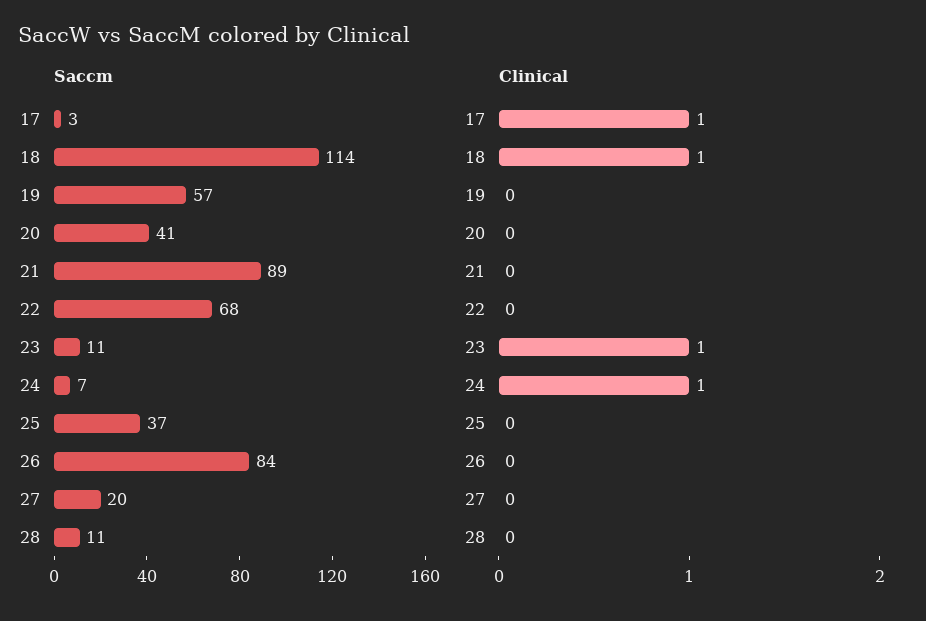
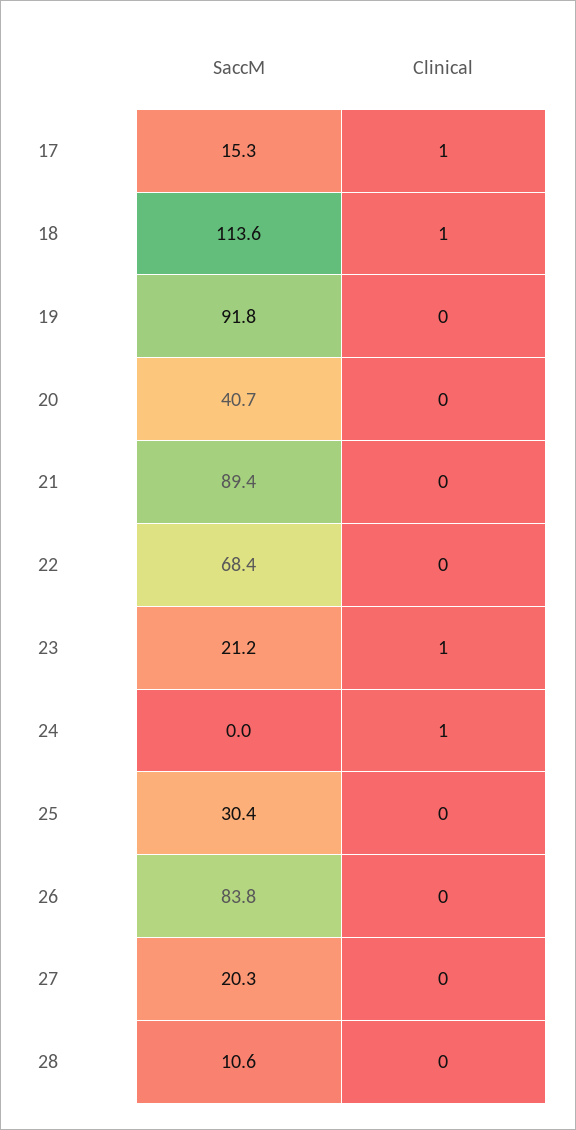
Saccm, 17: 3 -> 15.3
Saccm, 19: 57 -> 91.8
Saccm, 23: 11 -> 21.2
Saccm, 24: 7 -> 0
Saccm, 25: 37 -> 30.4

